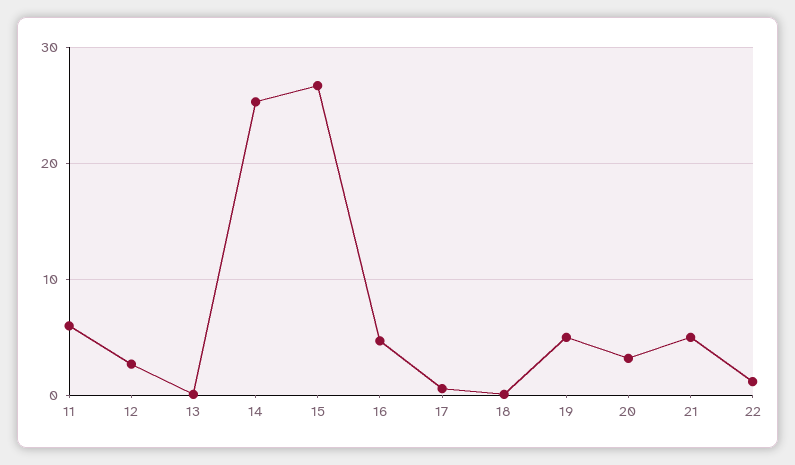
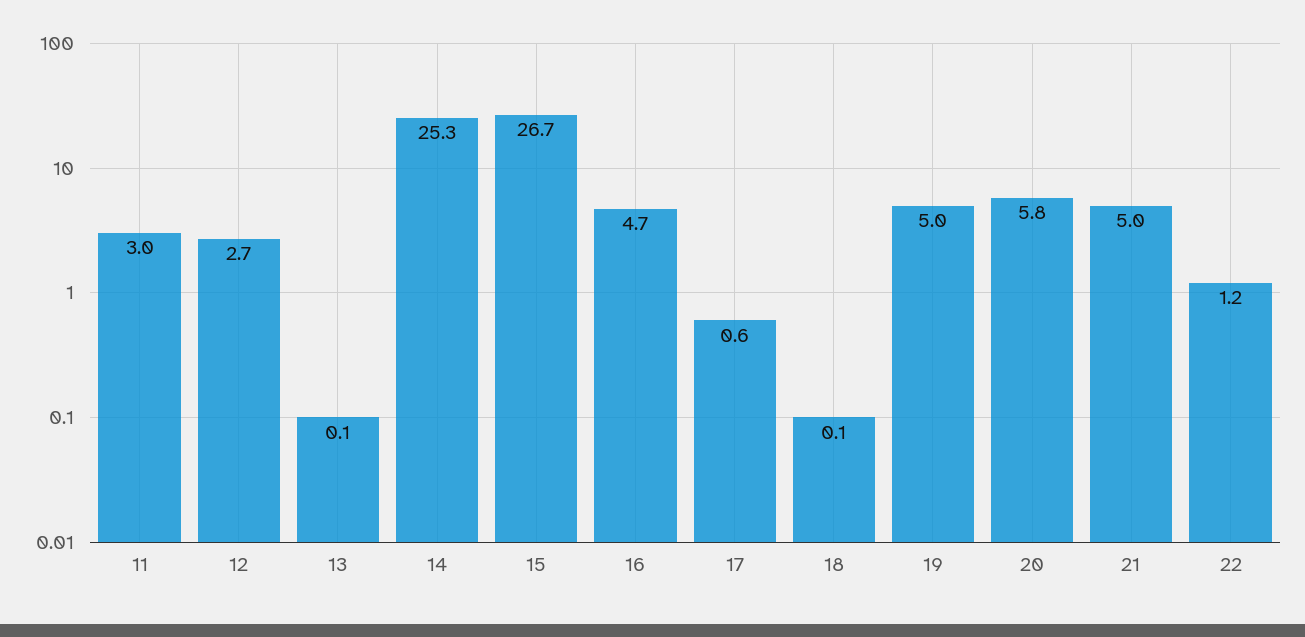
11: 6 -> 3
20: 3 -> 5.8

